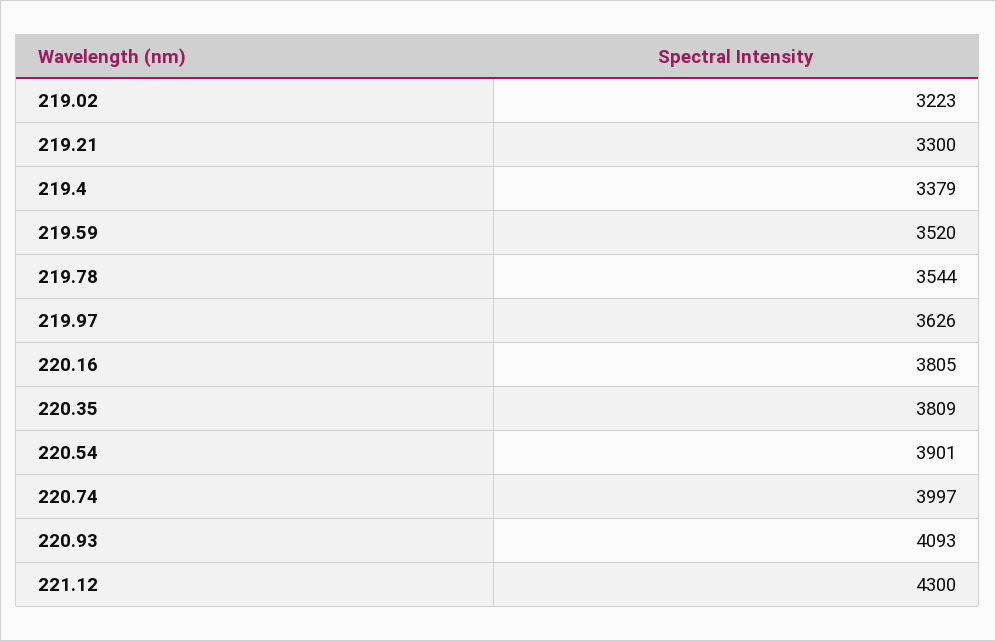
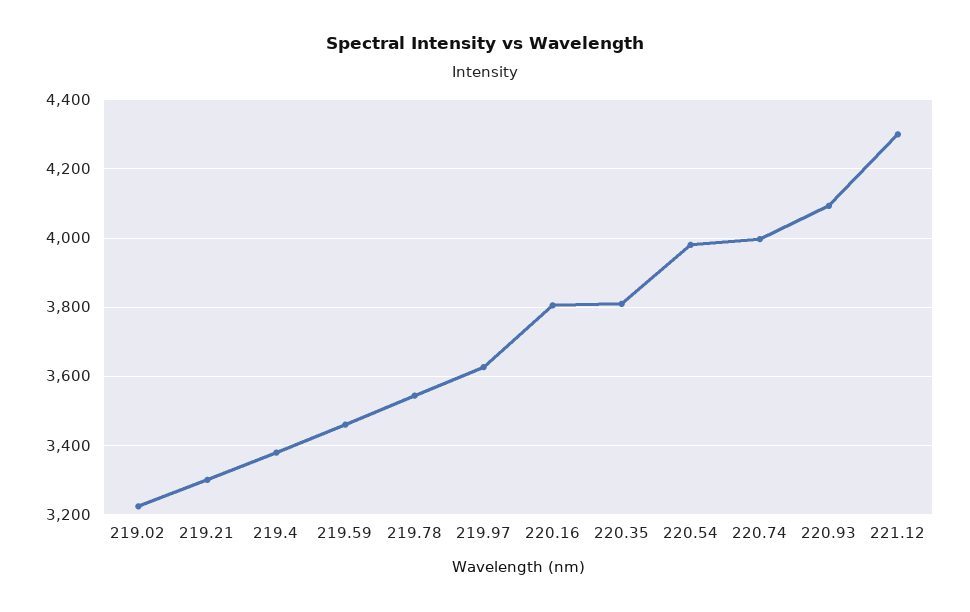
219.59: 3520 -> 3460
220.54: 3901 -> 3980

